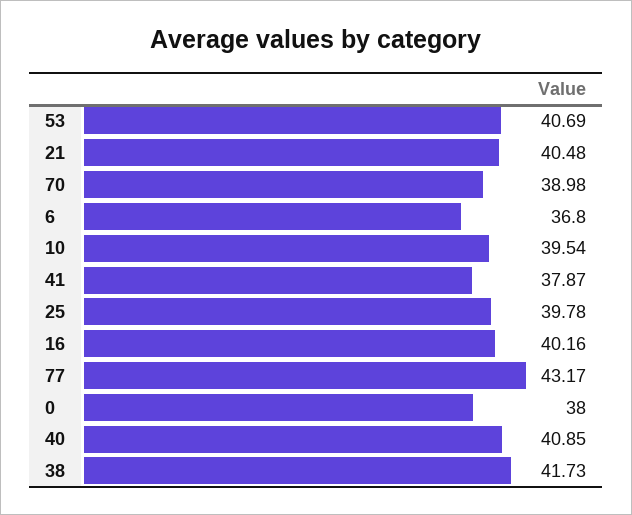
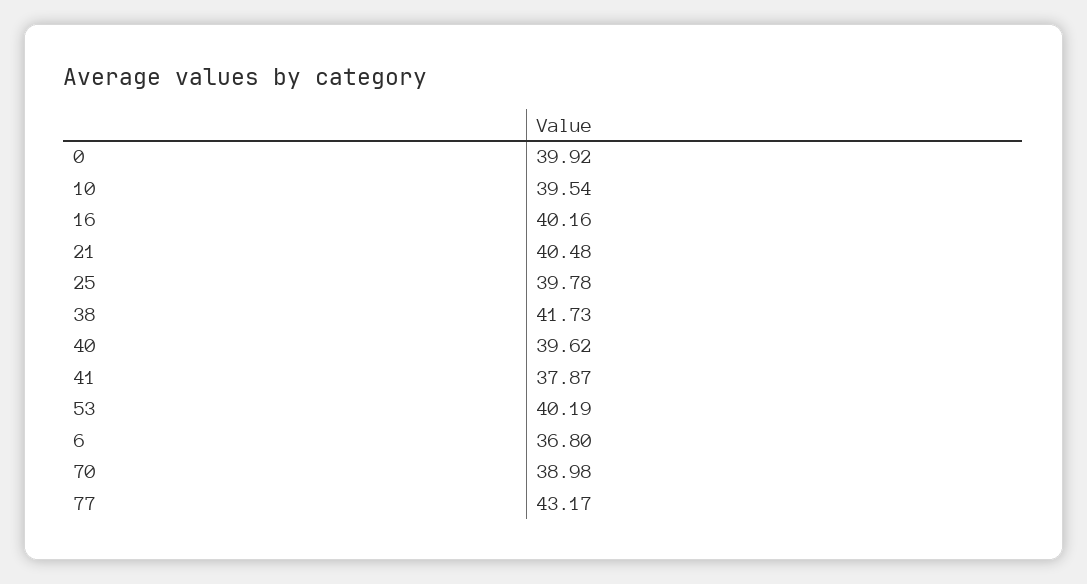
53: 40.69 -> 40.19
0: 38 -> 39.92
40: 40.85 -> 39.62

